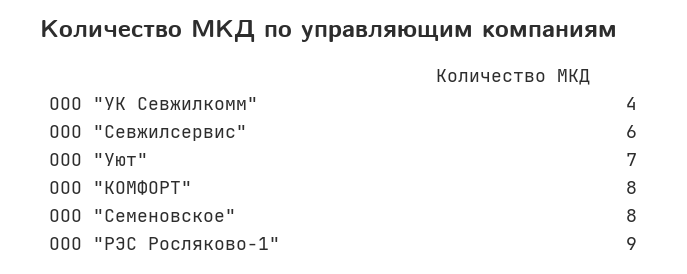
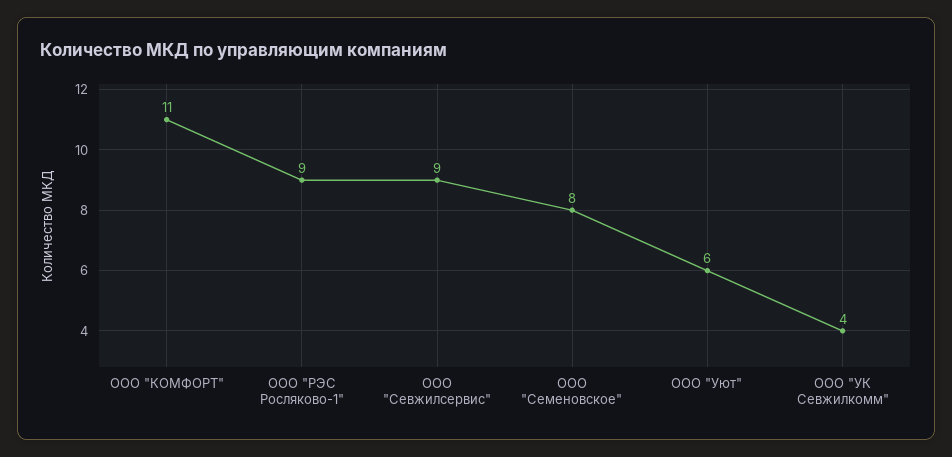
ООО "Севжилсервис": 6 -> 9
ООО "Уют": 7 -> 6
ООО "КОМФОРТ": 8 -> 11

